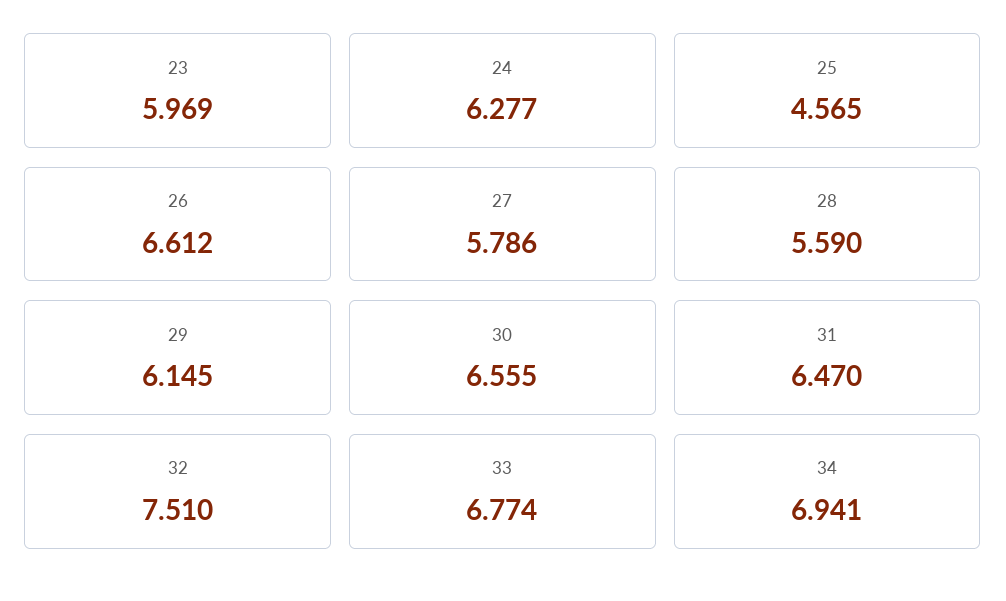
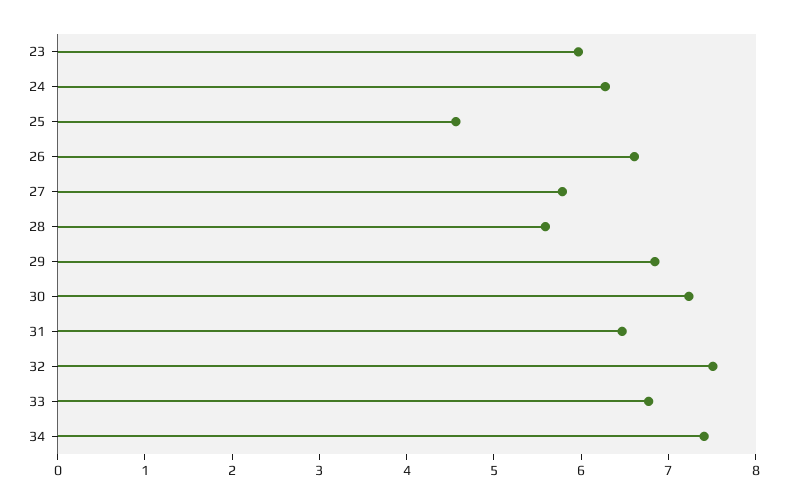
29: 6.145 -> 6.8
30: 6.555 -> 7.2
34: 6.941 -> 7.4

